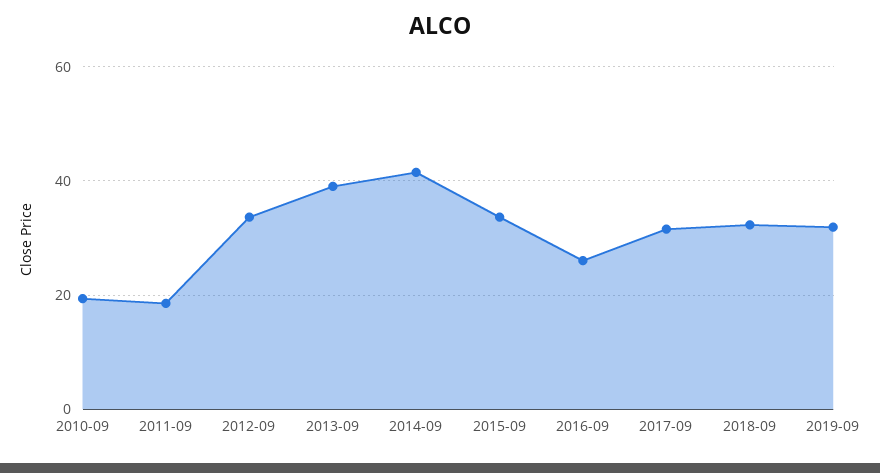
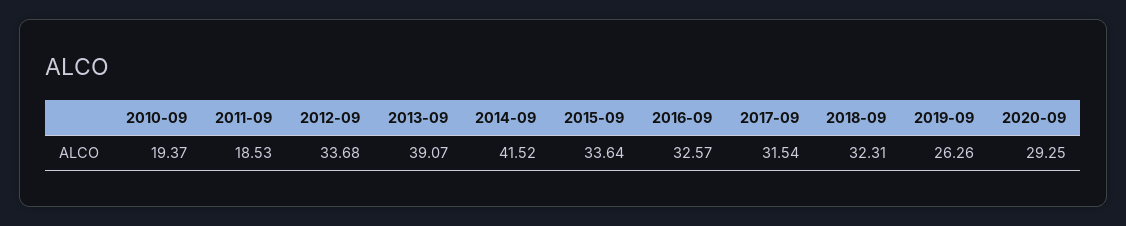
2016-09: 26 -> 32.57
2019-09: 32 -> 26.26
2020-09: none -> 29.25

